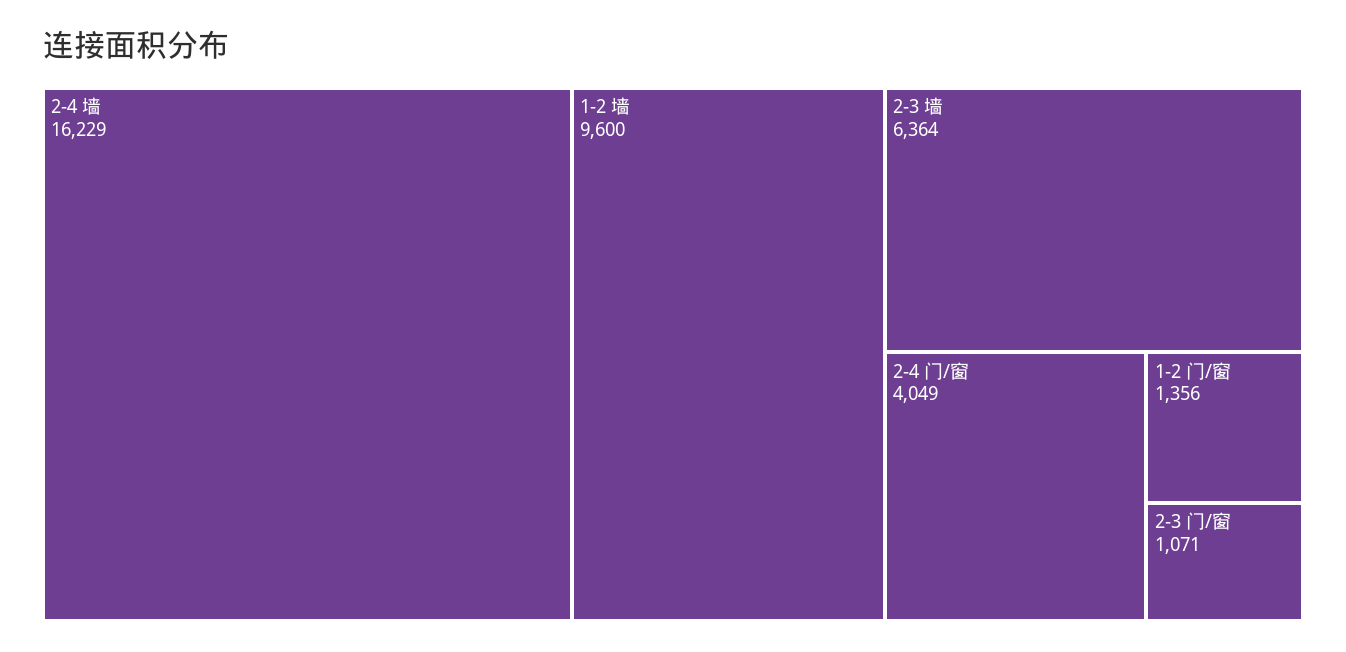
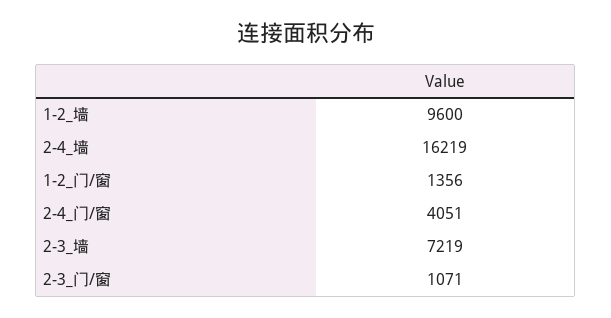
2-4 墙: 16229 -> 16219
2-3 墙: 6364 -> 7219
2-4 门/窗: 4049 -> 4051

